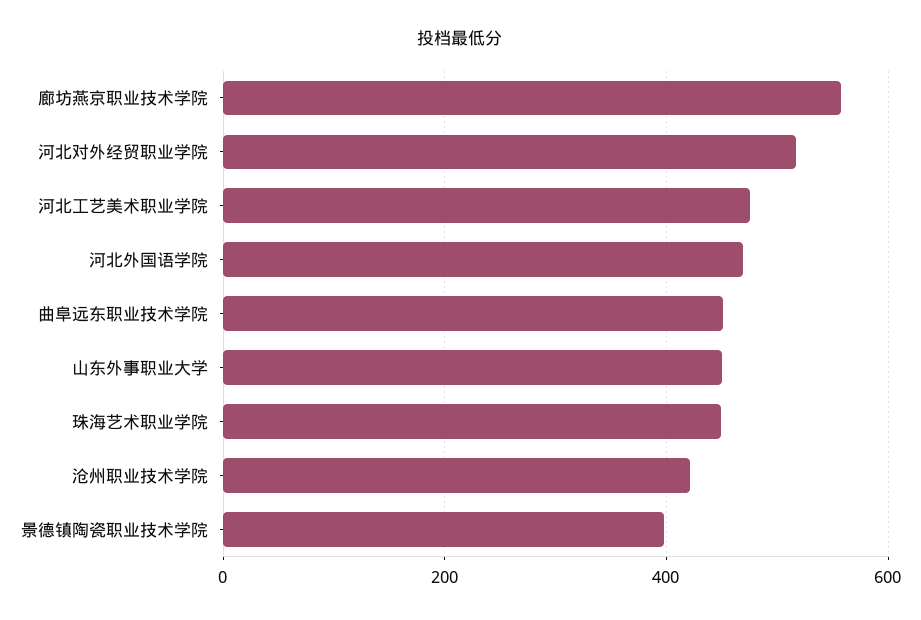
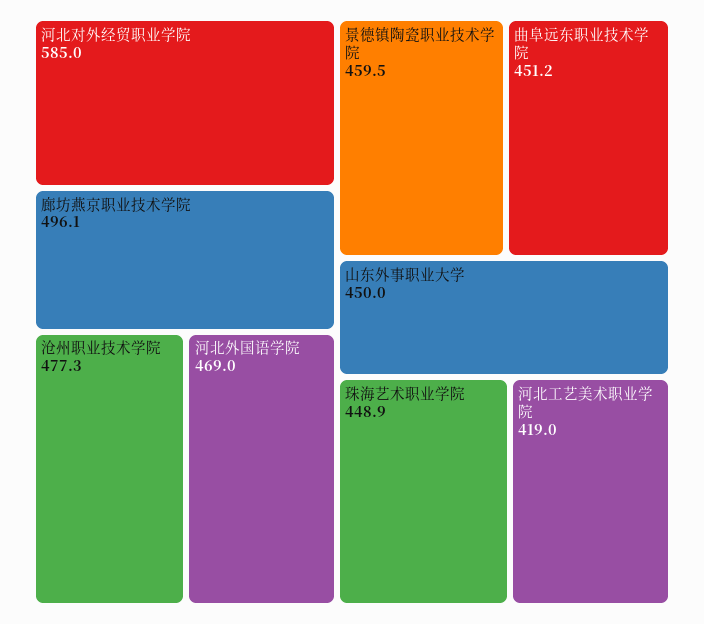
廊坊燕京职业技术学院: 560 -> 496.1
河北对外经贸职业学院: 520 -> 585
河北工艺美术职业学院: 480 -> 419
沧州职业技术学院: 420 -> 477.3
景德镇陶瓷职业技术学院: 400 -> 459.5

